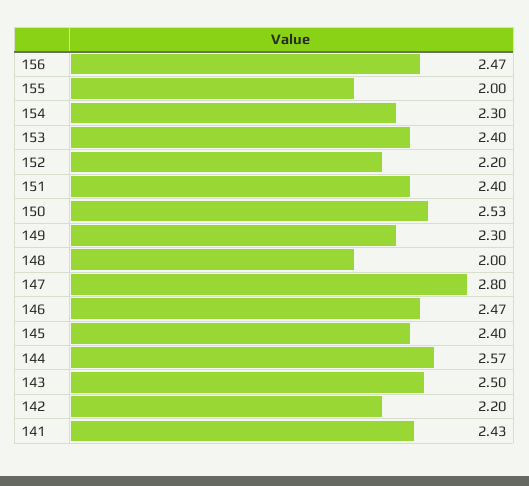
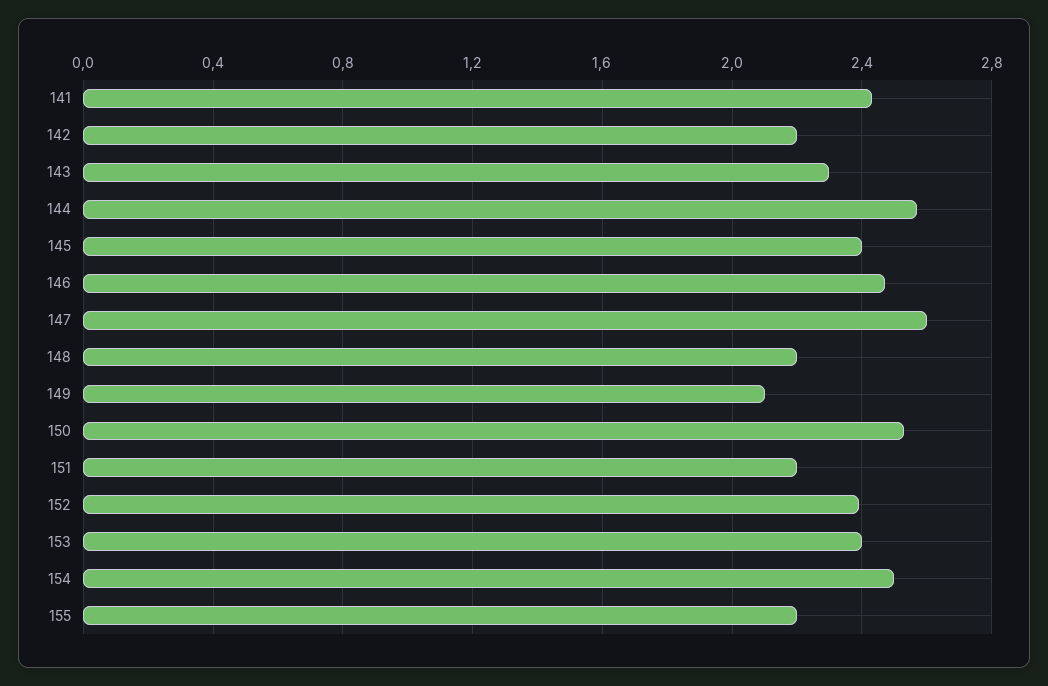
156: 2.47 -> none
155: 2 -> 2.2
154: 2.3 -> 2.5
152: 2.2 -> 2.4
151: 2.4 -> 2.2
149: 2.3 -> 2.1
148: 2 -> 2.2
147: 2.8 -> 2.6
143: 2.5 -> 2.3

